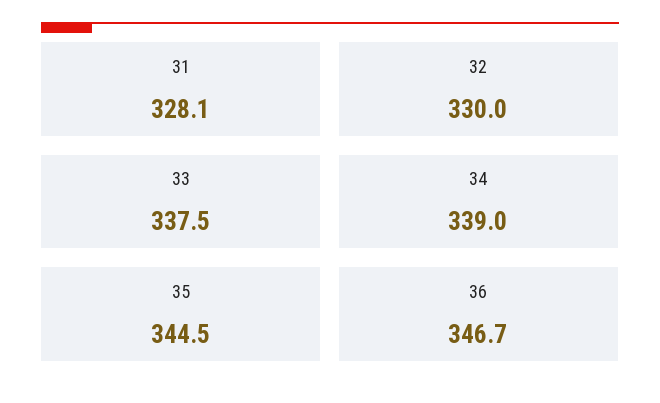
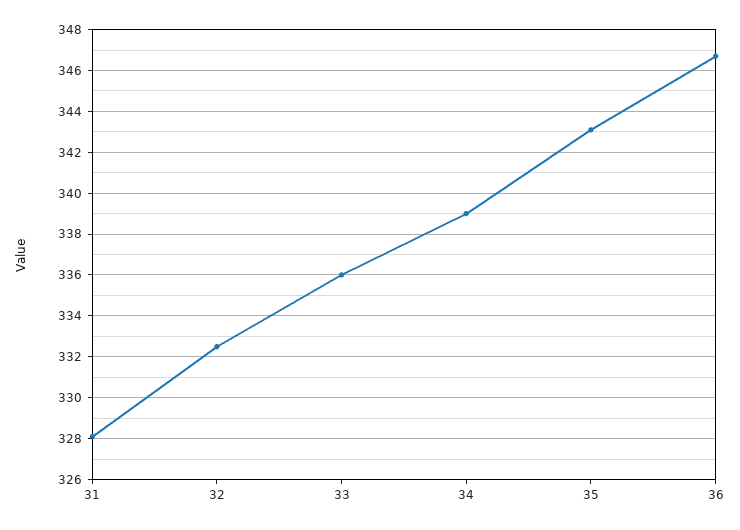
32: 330 -> 332.5
33: 337.5 -> 336
35: 344.5 -> 343

